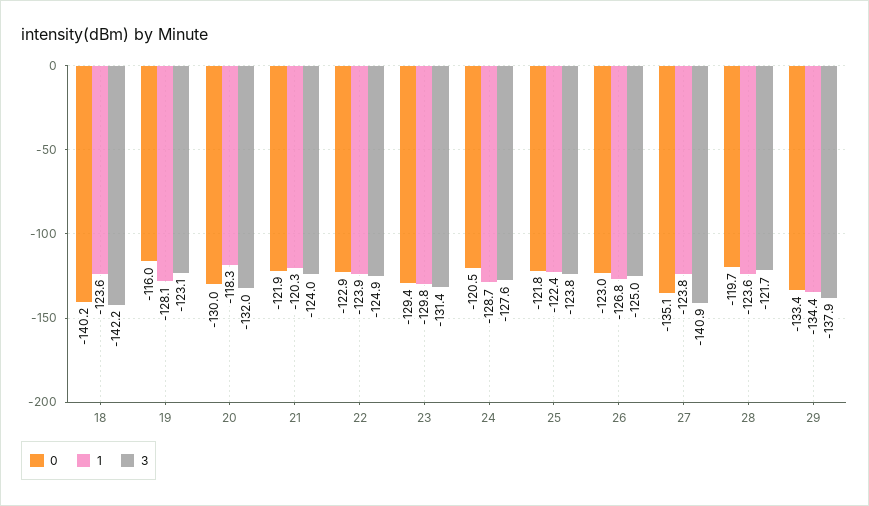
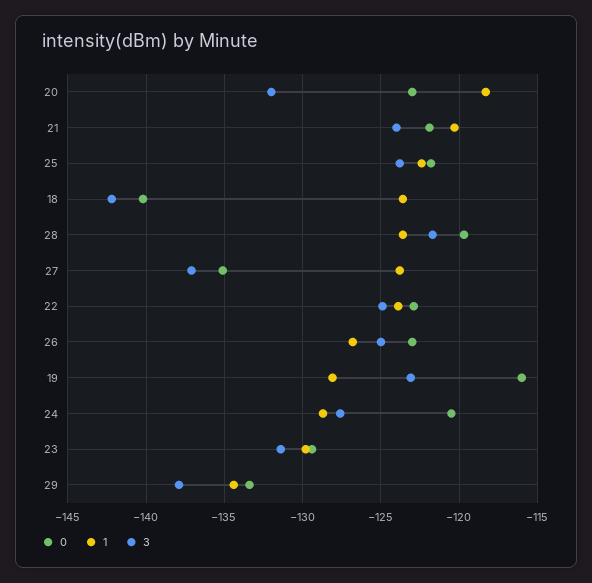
0, 20: -130 -> -123
3, 27: -140.9 -> -137

